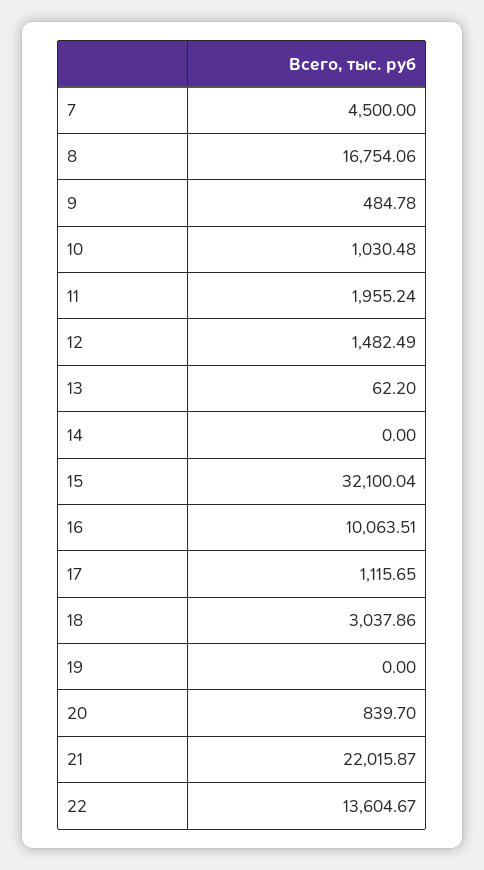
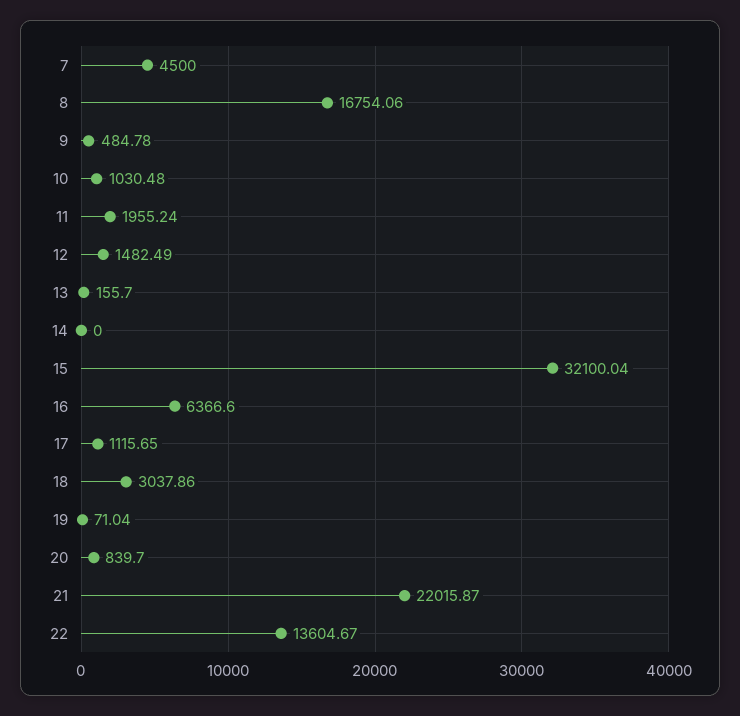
13: 62.2 -> 155.7
16: 10063.51 -> 6366.6
19: 0 -> 71.04

